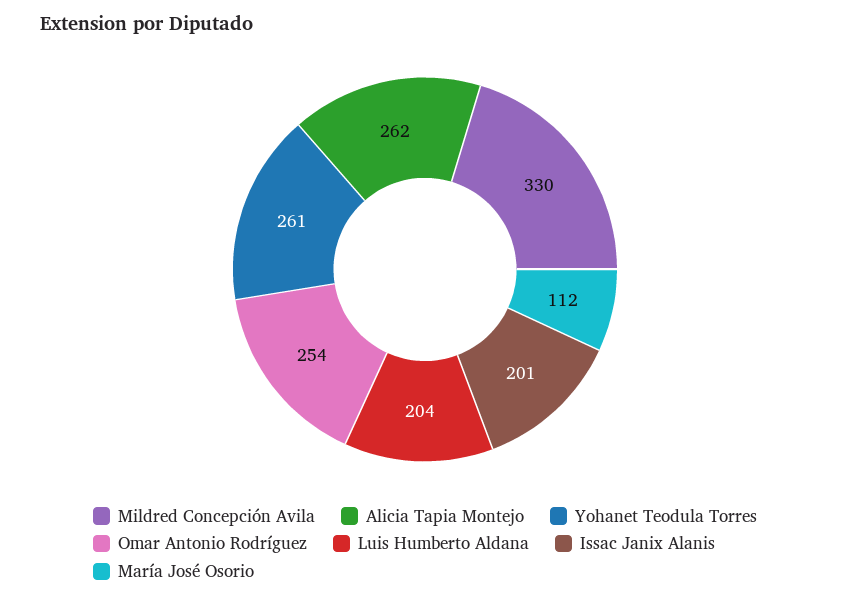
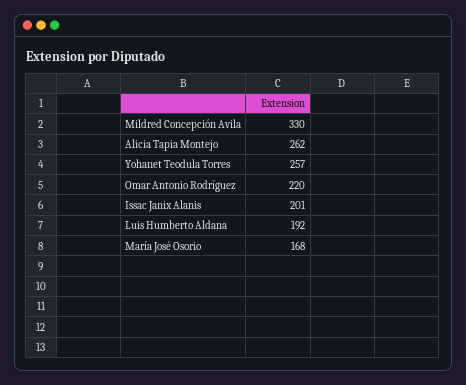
Yohanet Teodula Torres: 261 -> 257
Omar Antonio Rodríguez: 254 -> 220
Luis Humberto Aldana: 204 -> 192
María José Osorio: 112 -> 168

